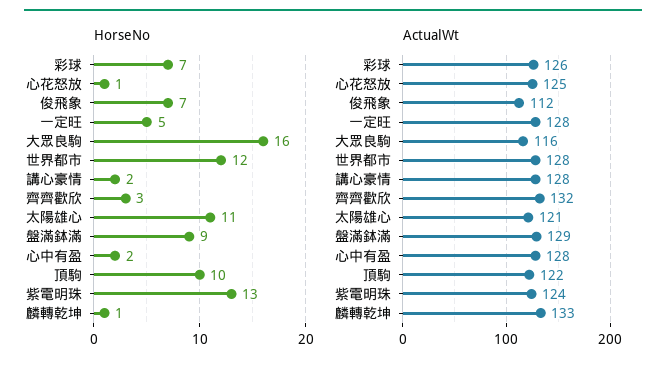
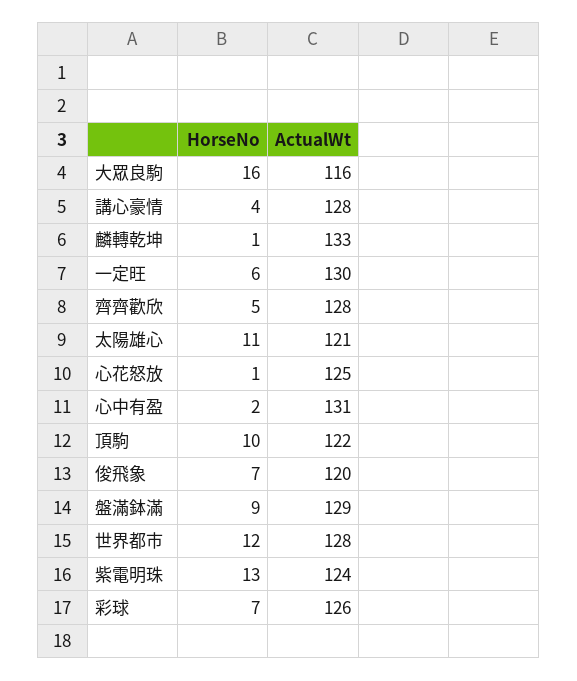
HorseNo, 一定旺: 5 -> 6
HorseNo, 講心豪情: 2 -> 4
HorseNo, 齊齊歡欣: 3 -> 5
ActualWt, 俊飛象: 112 -> 120
ActualWt, 一定旺: 128 -> 130
ActualWt, 齊齊歡欣: 132 -> 128
ActualWt, 心中有盈: 128 -> 131

